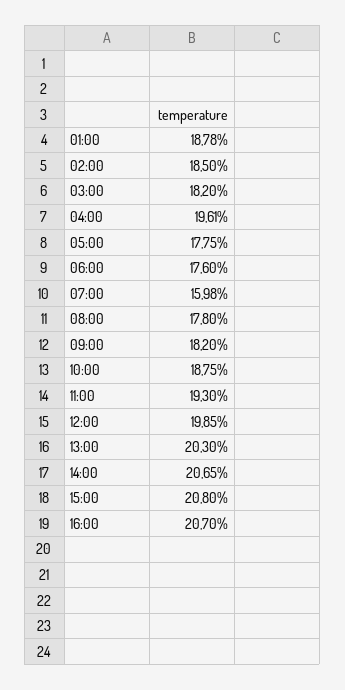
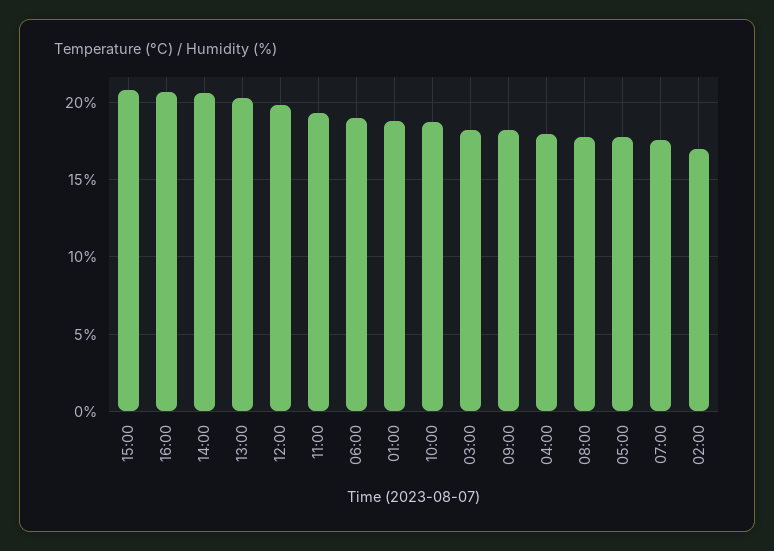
02:00: 18.5 -> 17
04:00: 19.61 -> 18
06:00: 17.6 -> 19
07:00: 15.98 -> 17.5

